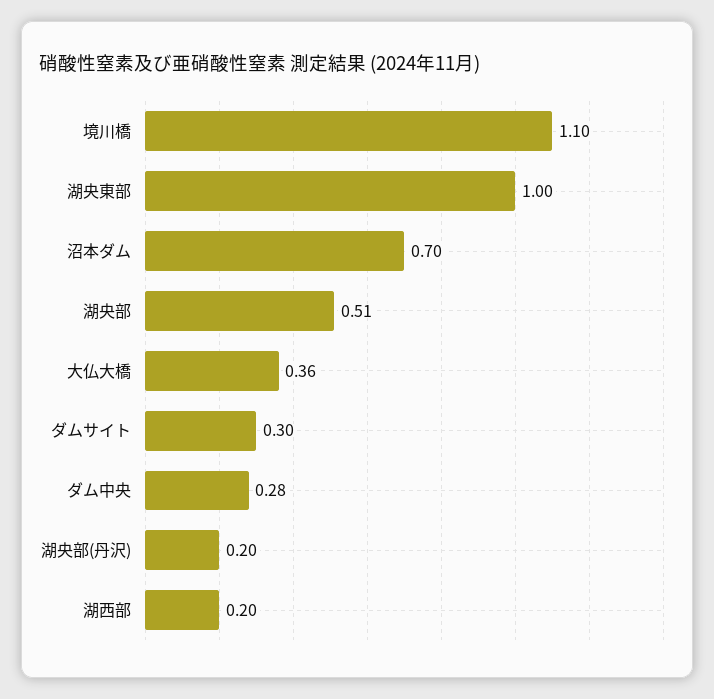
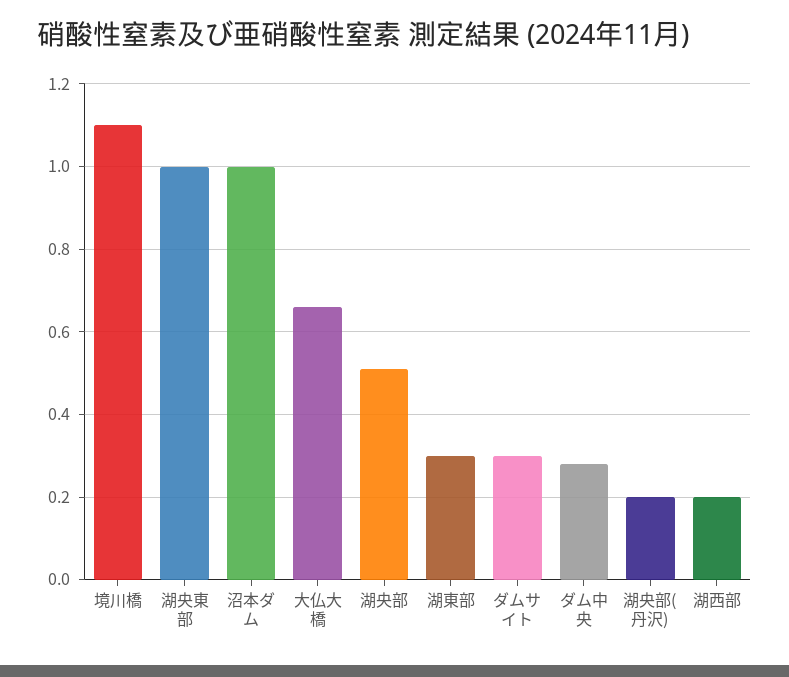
沼本ダム: 0.7 -> 1
大仏大橋: 0.36 -> 0.65
湖東部: none -> 0.3

